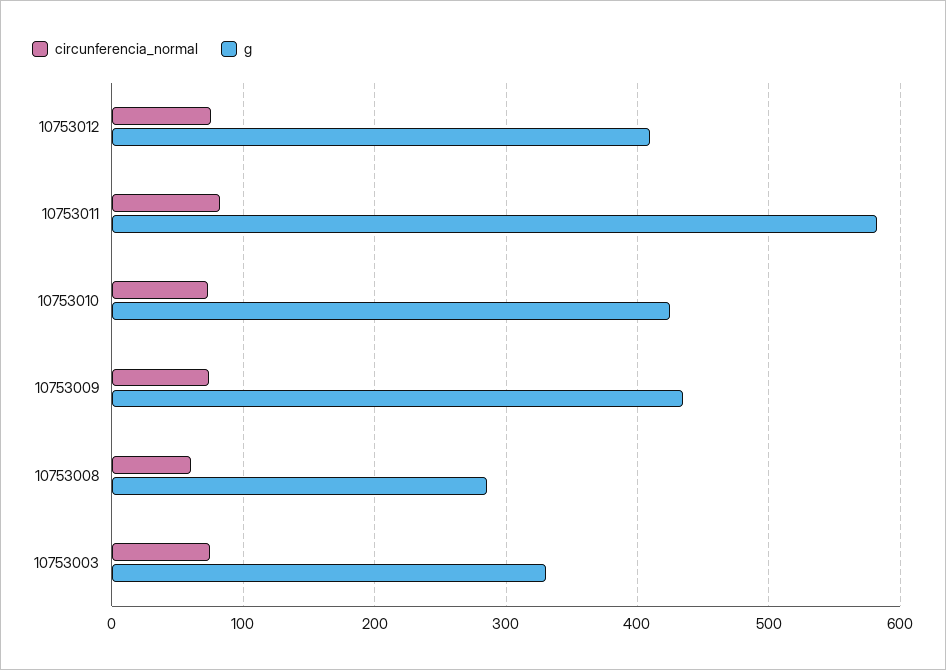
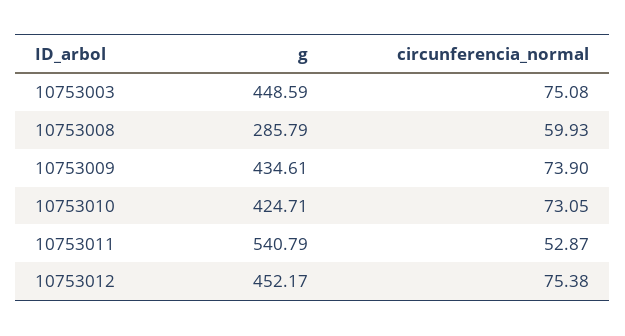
g, 10753012: 410 -> 452.17
circunferencia_normal, 10753011: 80 -> 52.87
g, 10753011: 580 -> 540.79
g, 10753003: 330 -> 448.59

